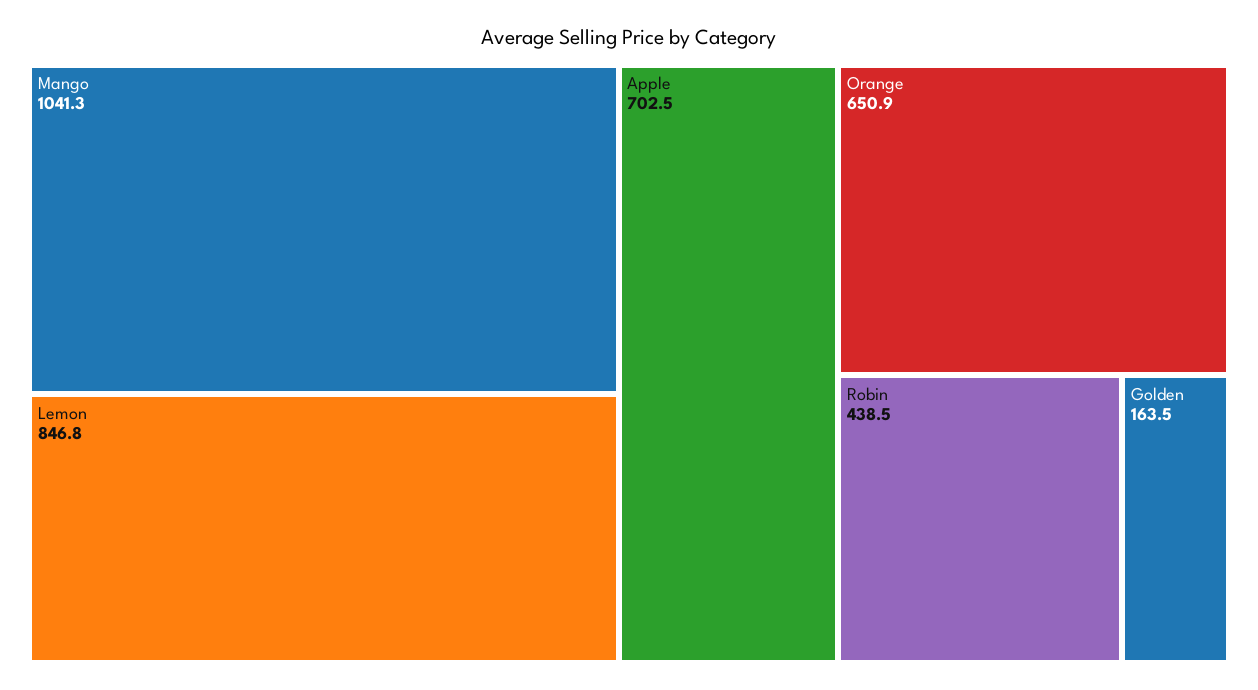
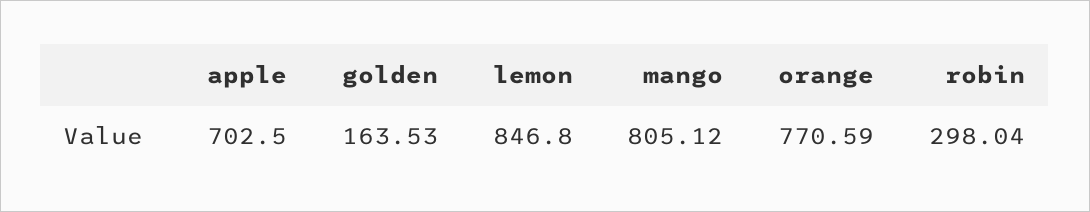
Mango: 1041.3 -> 805.12
Orange: 650.9 -> 770.59
Robin: 438.5 -> 298.04

